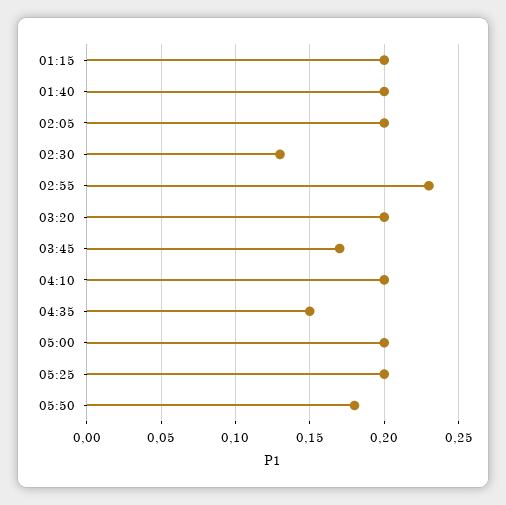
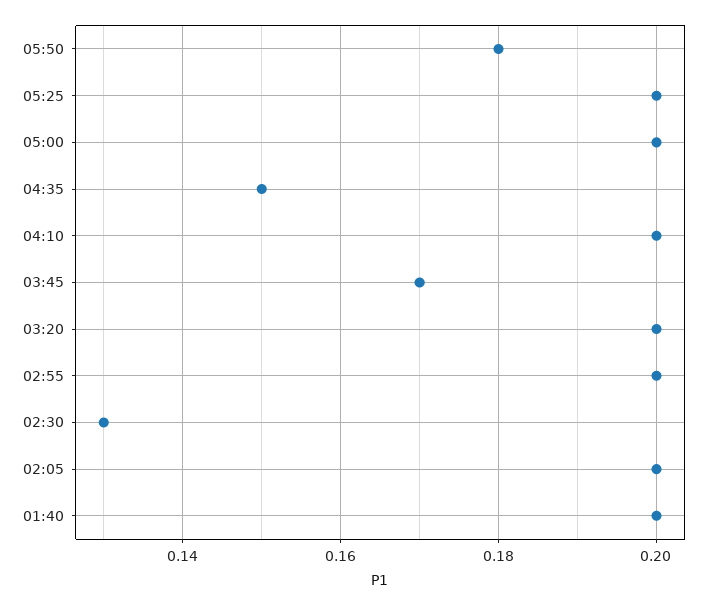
01:15: 0.2 -> none
02:55: 0.23 -> 0.2

